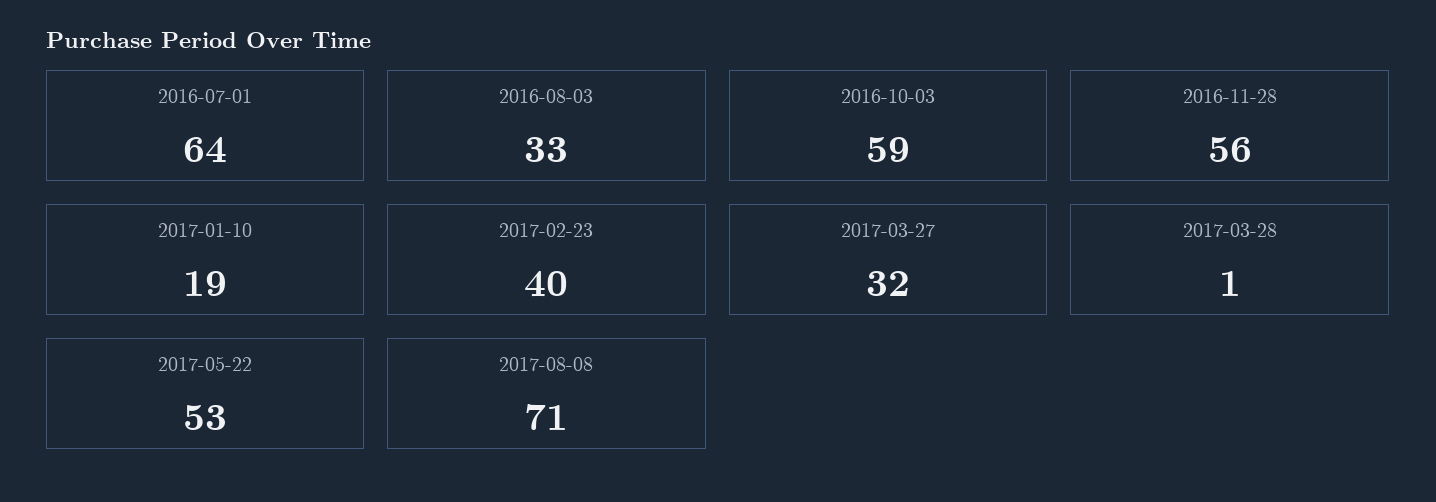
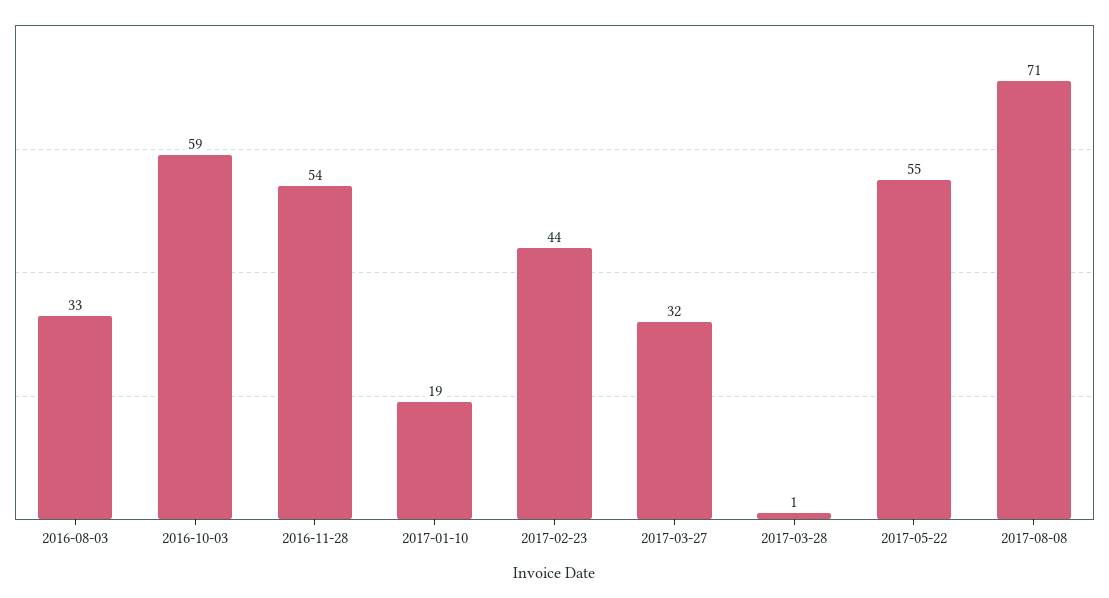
2016-07-01: 64 -> none
2016-11-28: 56 -> 54
2017-02-23: 40 -> 44
2017-05-22: 53 -> 55

